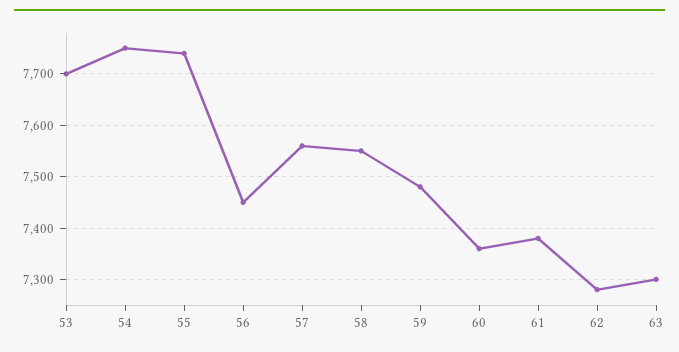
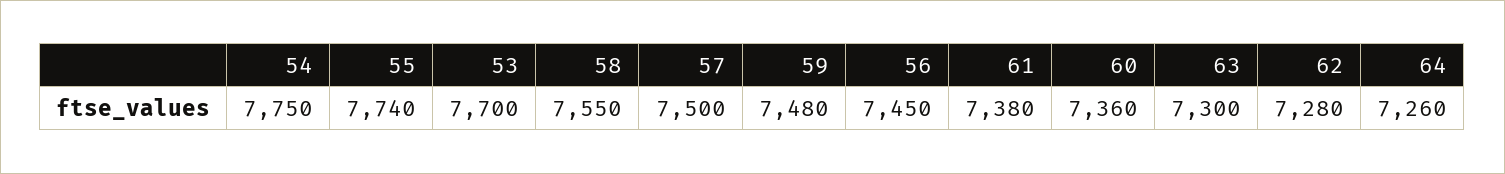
57: 7560 -> 7500
64: none -> 7260

